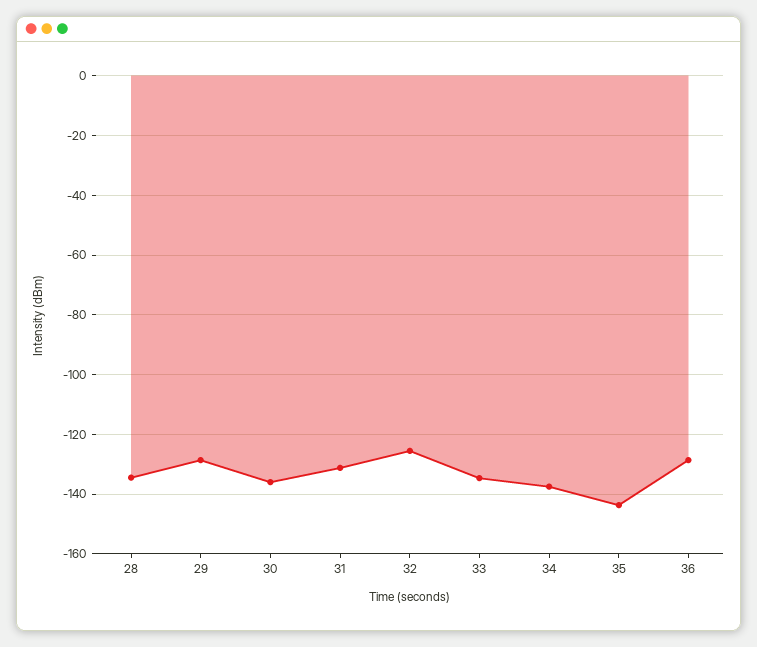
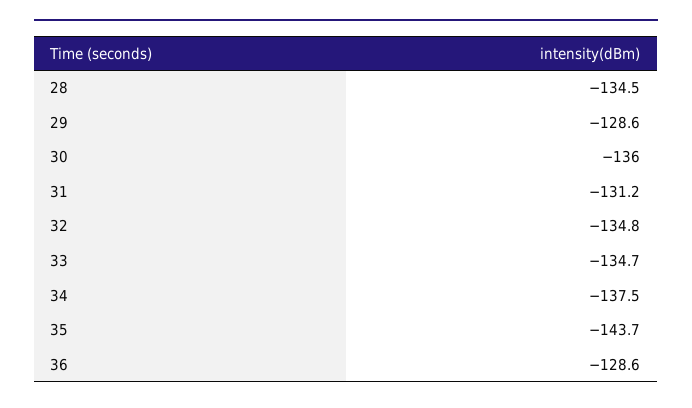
32: -125 -> -134.8

